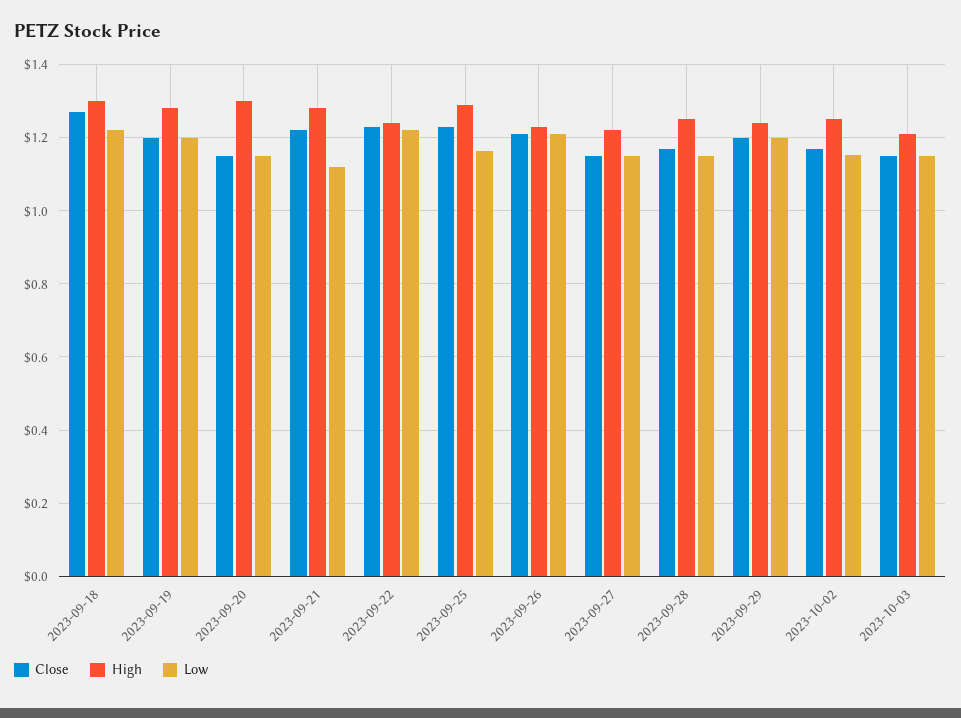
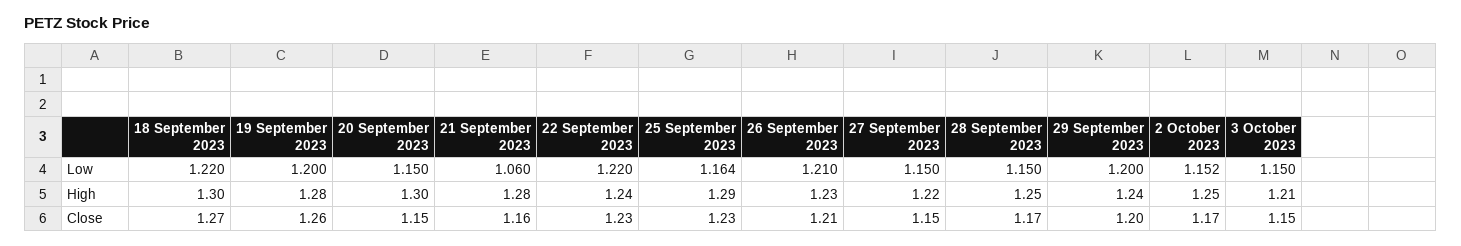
Close, 2023-09-19: 1.2 -> 1.26
Close, 2023-09-21: 1.22 -> 1.16
Low, 2023-09-21: 1.12 -> 1.06

